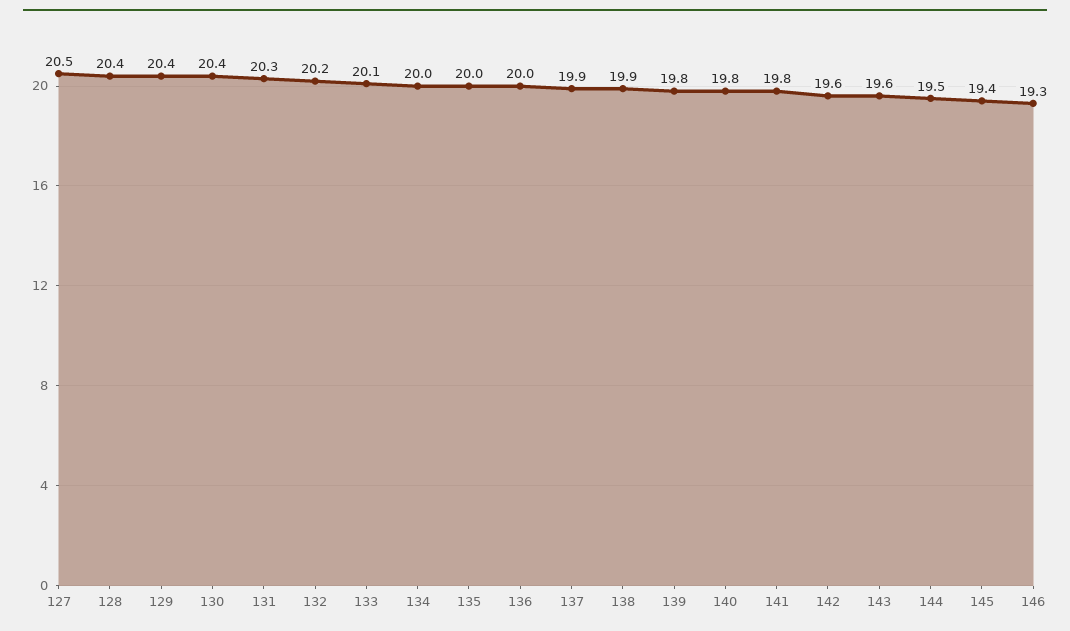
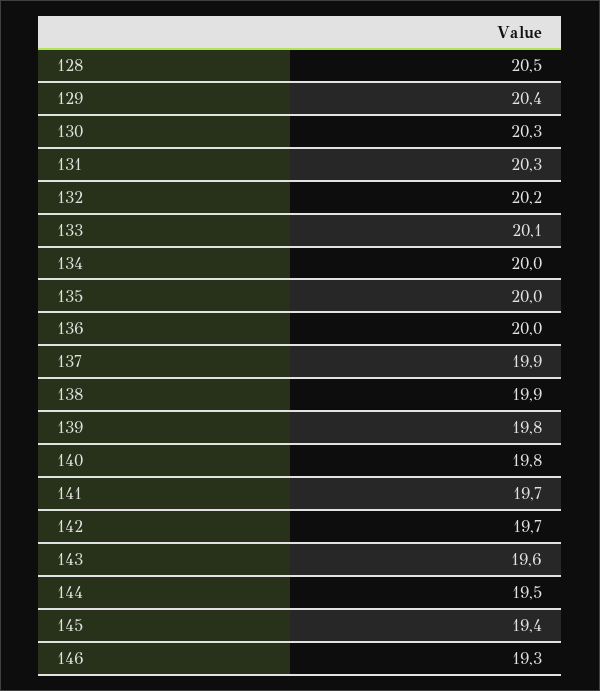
127: 20.5 -> none
128: 20.4 -> 20.5
130: 20.4 -> 20.3
141: 19.8 -> 19.7
142: 19.6 -> 19.7

